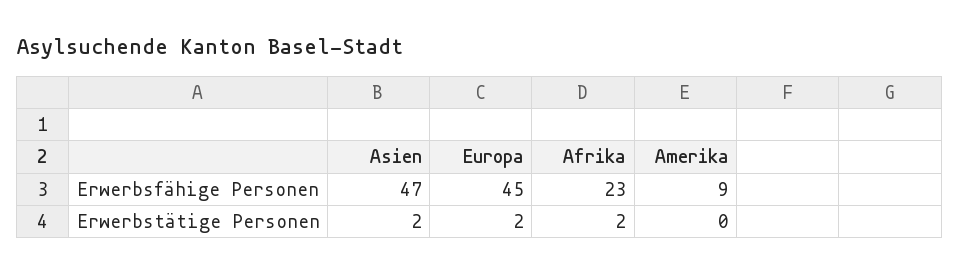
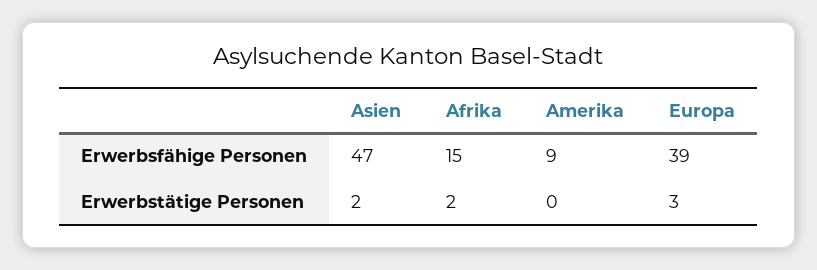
Europa, Erwerbsfähige Personen: 45 -> 39
Afrika, Erwerbsfähige Personen: 23 -> 15
Europa, Erwerbstätige Personen: 2 -> 3

